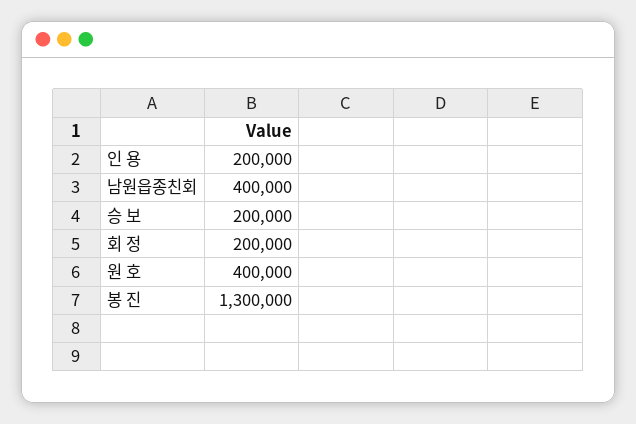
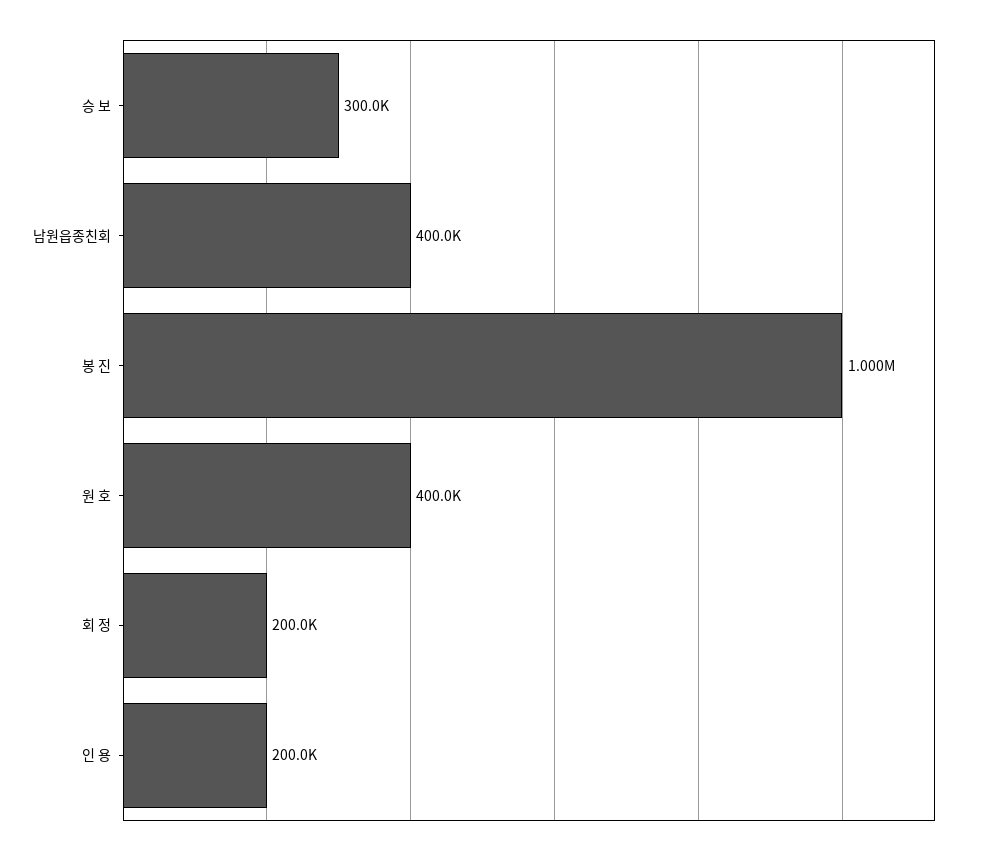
승 보: 200000 -> 300000
봉 진: 1300000 -> 1000000

